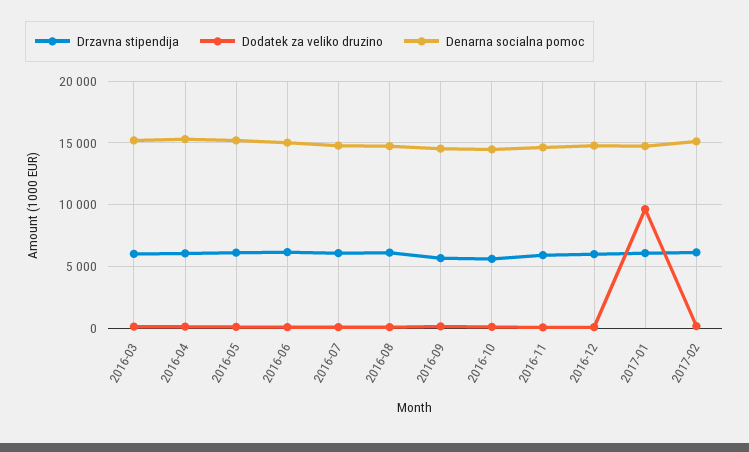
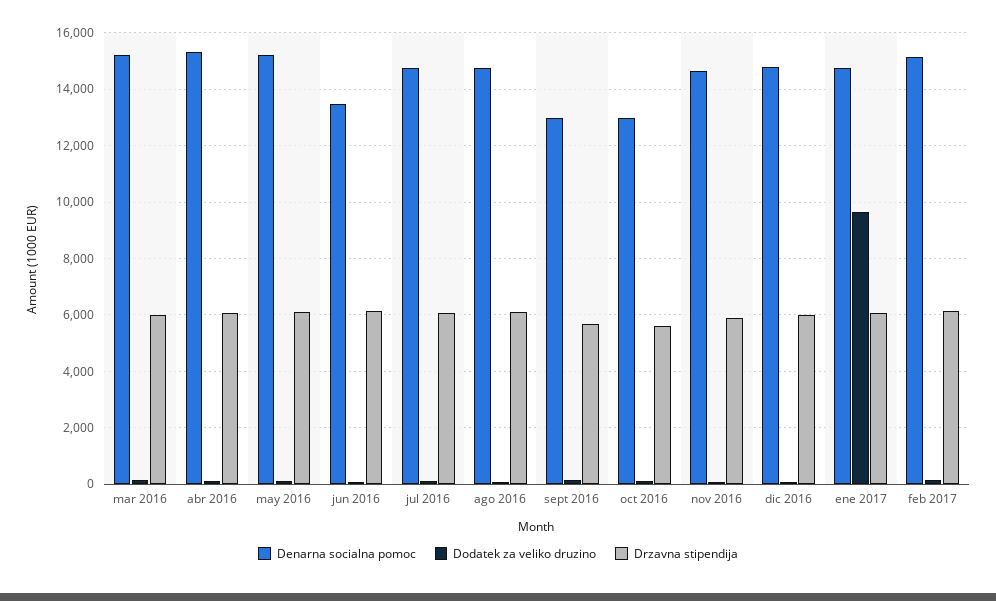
Denarna socialna pomoc, 2016-06: 15000 -> 13500
Denarna socialna pomoc, 2016-09: 14500 -> 13000
Denarna socialna pomoc, 2016-10: 14500 -> 13000

